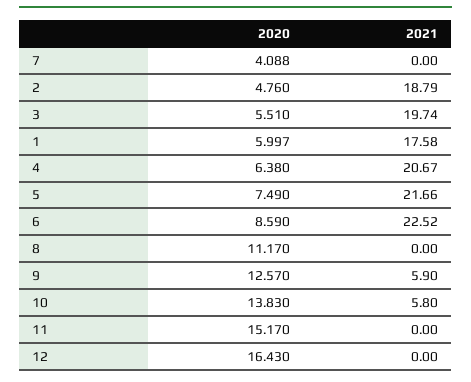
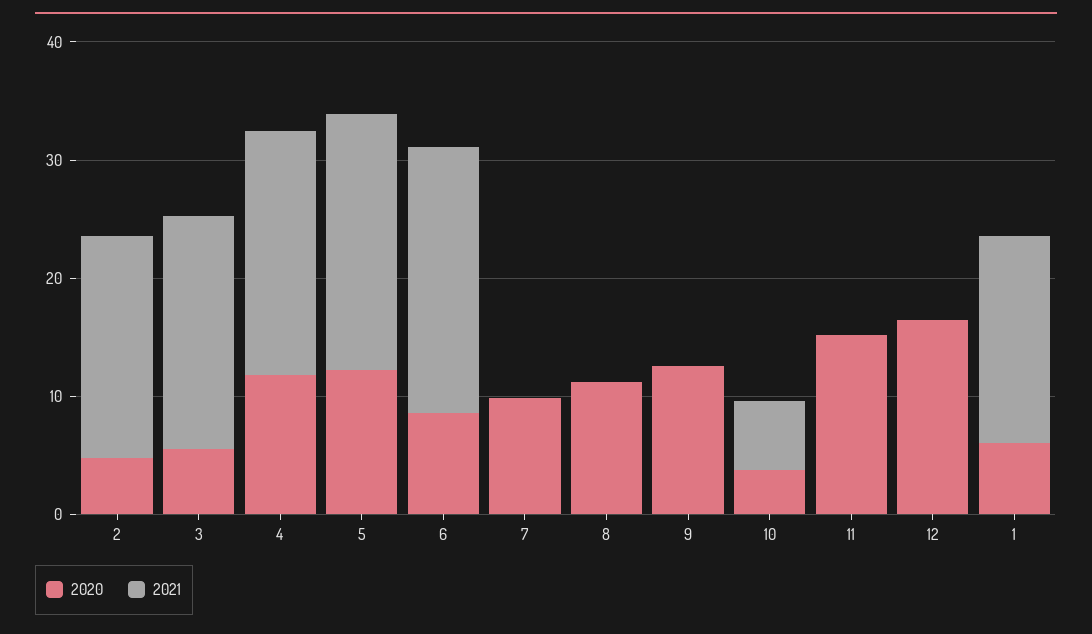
2020, 7: 4.088 -> 10
2020, 4: 6.38 -> 12
2020, 5: 7.49 -> 12
2021, 9: 5.9 -> 0
2020, 10: 13.83 -> 4

